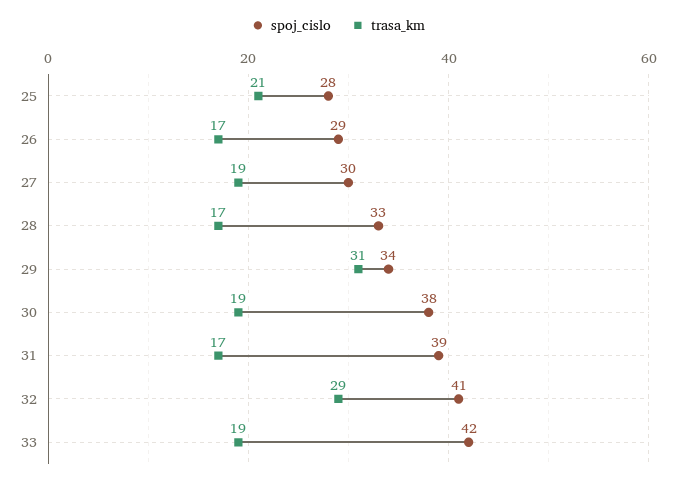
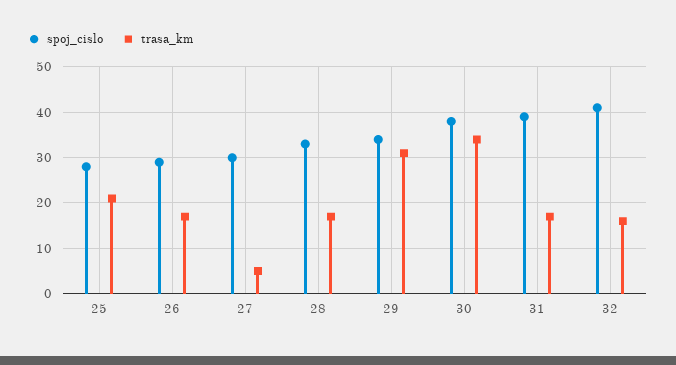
trasa_km, 27: 19 -> 5
trasa_km, 30: 19 -> 35
trasa_km, 32: 29 -> 15
spoj_cislo, 33: 42 -> none
trasa_km, 33: 19 -> none

